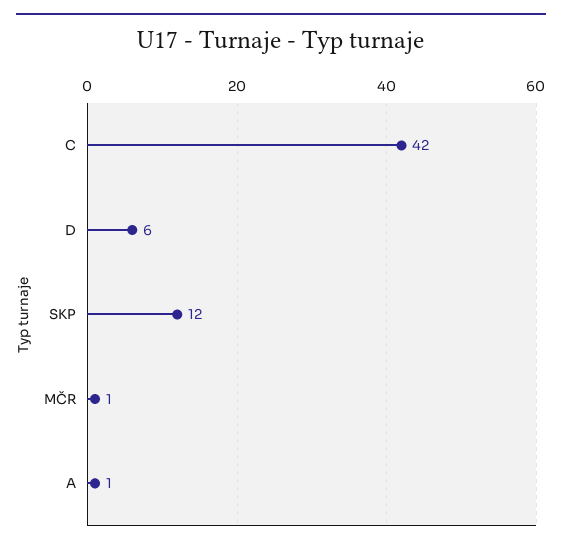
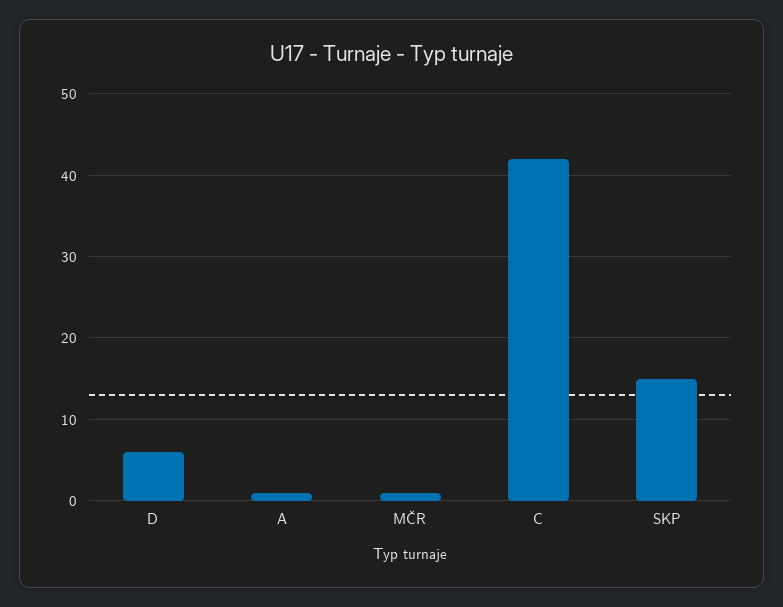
SKP: 12 -> 15

